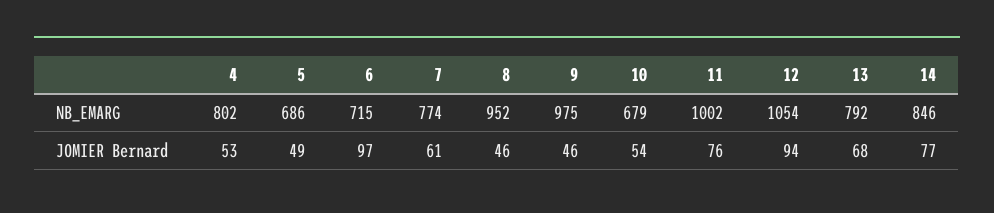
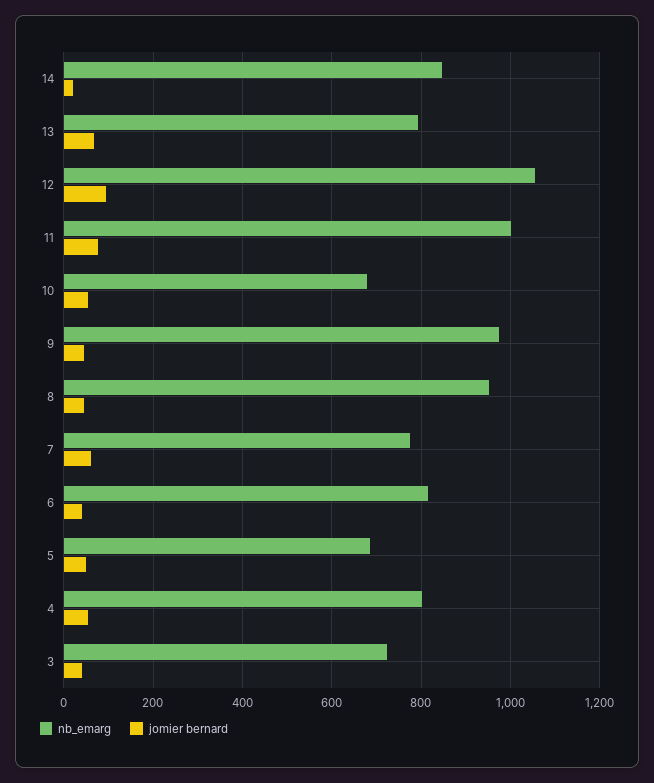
NB_EMARG, 6: 715 -> 820
JOMIER Bernard, 6: 97 -> 40
JOMIER Bernard, 14: 77 -> 20
NB_EMARG, 3: none -> 720
JOMIER Bernard, 3: none -> 40

